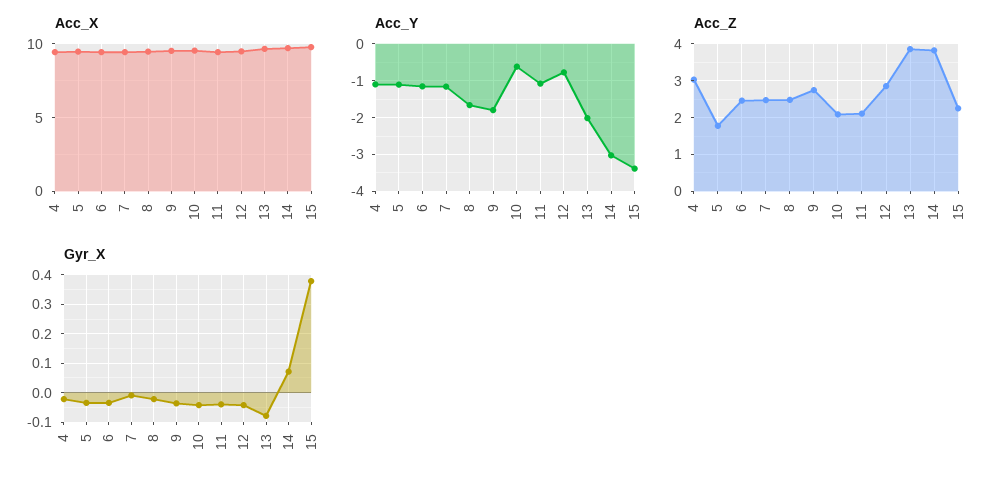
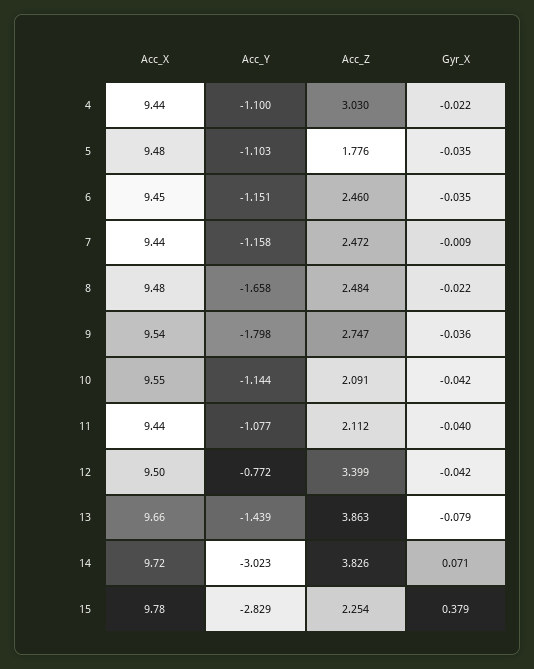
Acc_Y, 10: -0.6 -> -1.144
Acc_Y, 13: -2 -> -1.439
Acc_Y, 15: -3.4 -> -2.829
Acc_Z, 12: 2.8 -> 3.399

